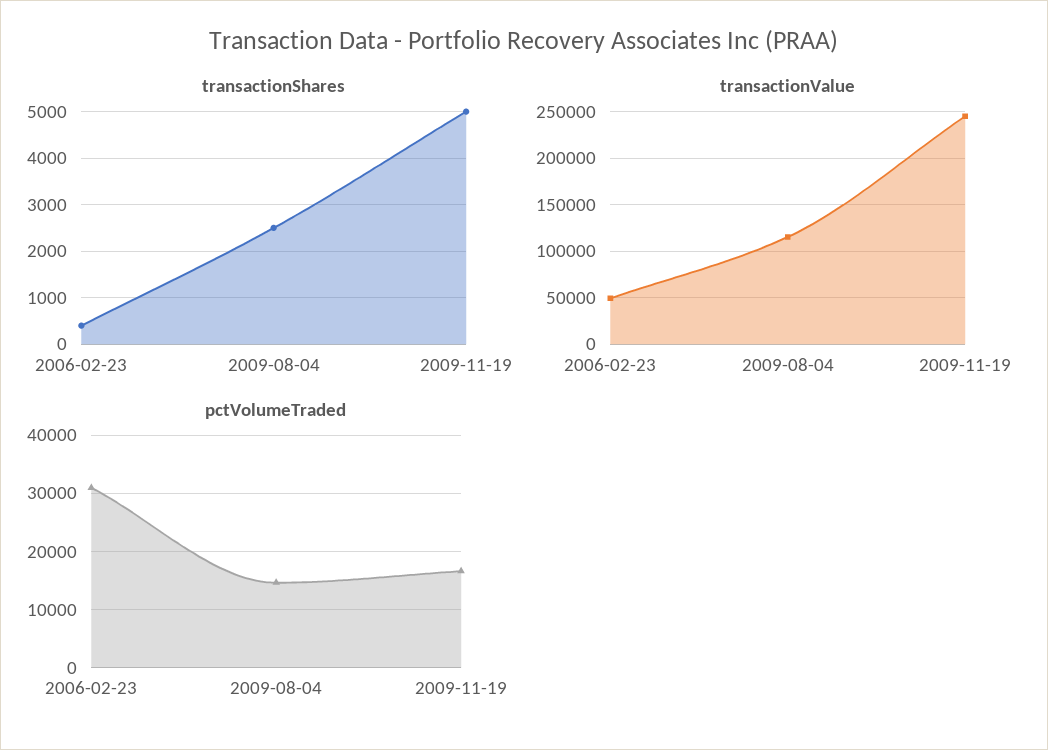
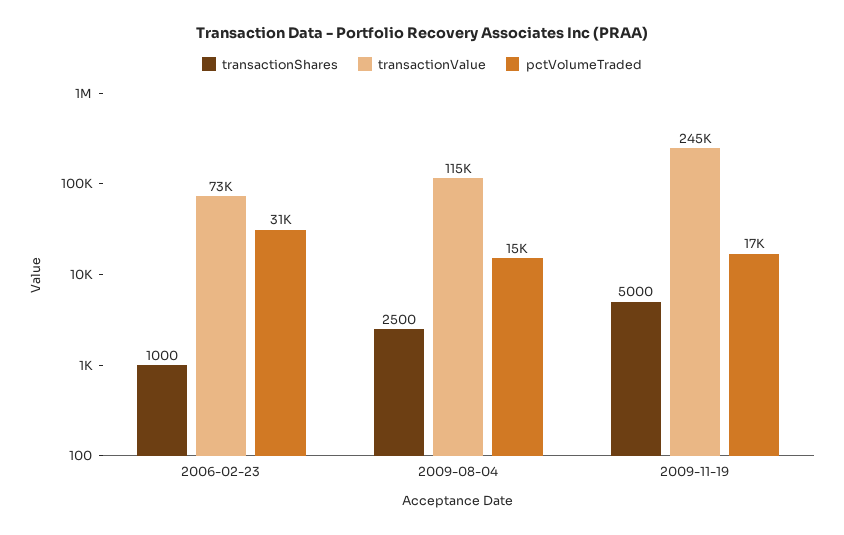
transactionShares, 2006-02-23: 400 -> 1000
transactionValue, 2006-02-23: 50000 -> 73000

